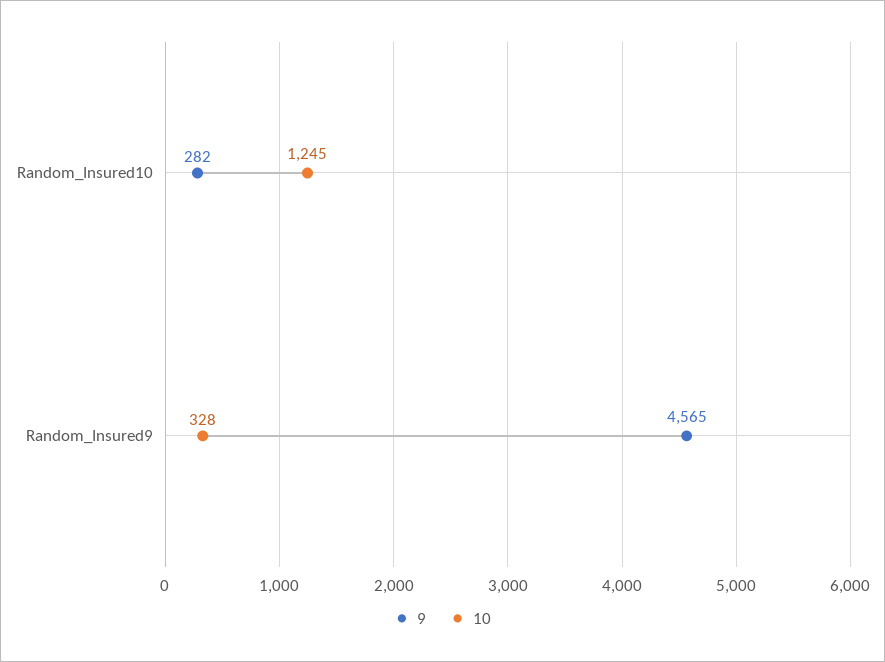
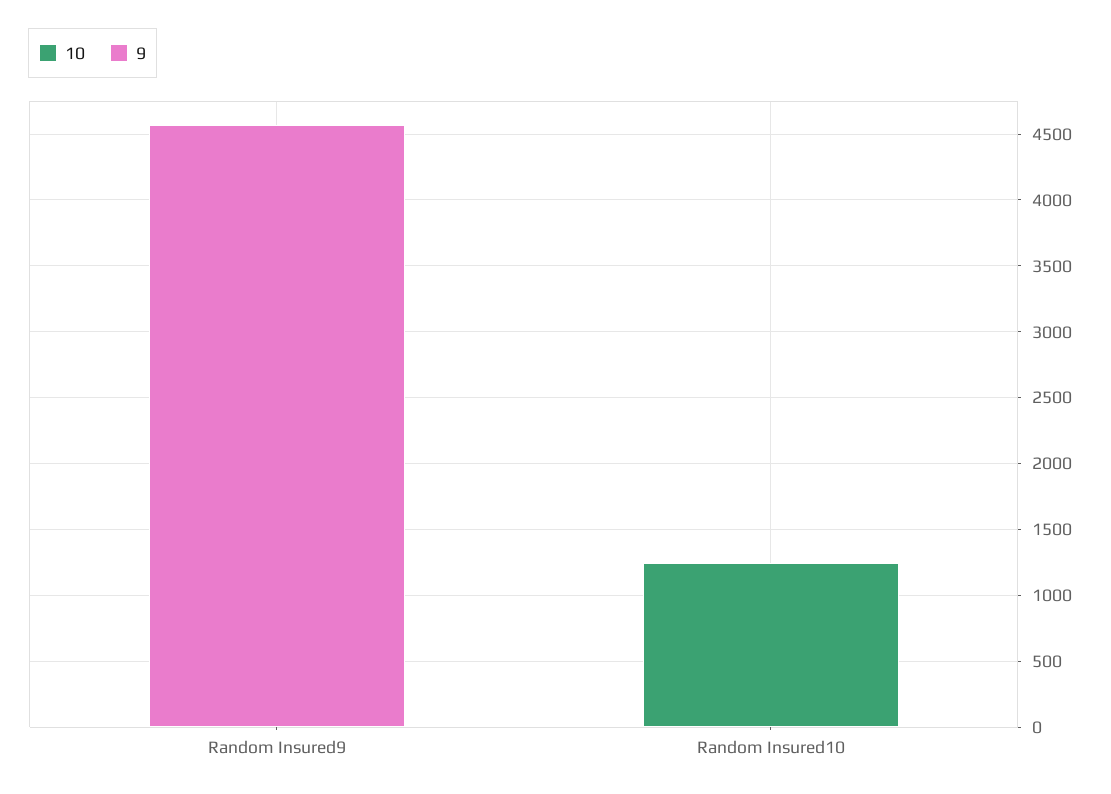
9, Random_Insured10: 282 -> 0
10, Random_Insured9: 328 -> 0

